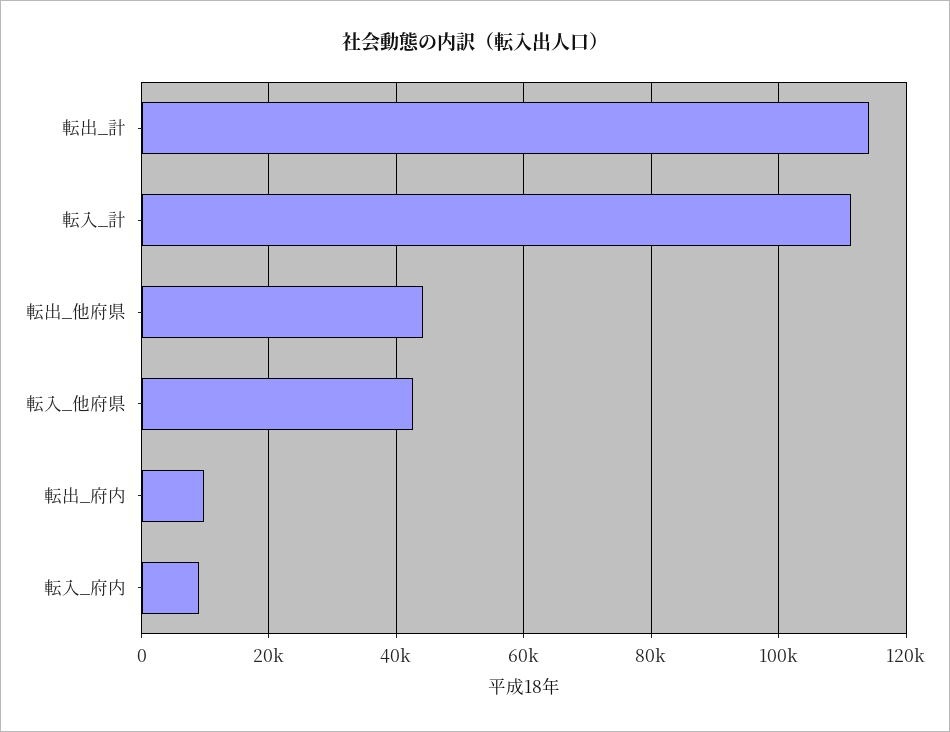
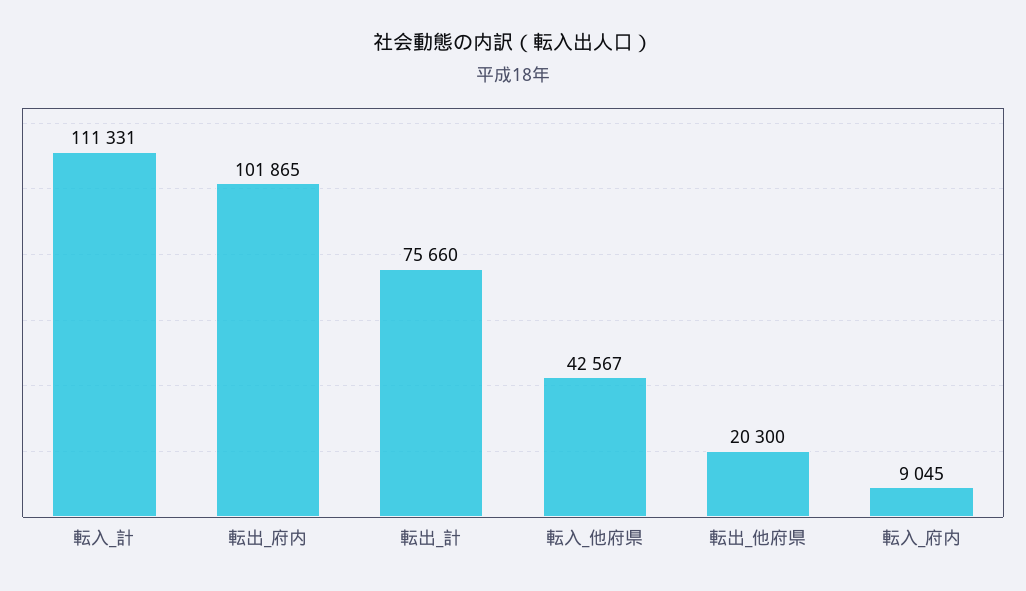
転出_計: 114000 -> 75660
転出_他府県: 44000 -> 20300
転出_府内: 10000 -> 101865

